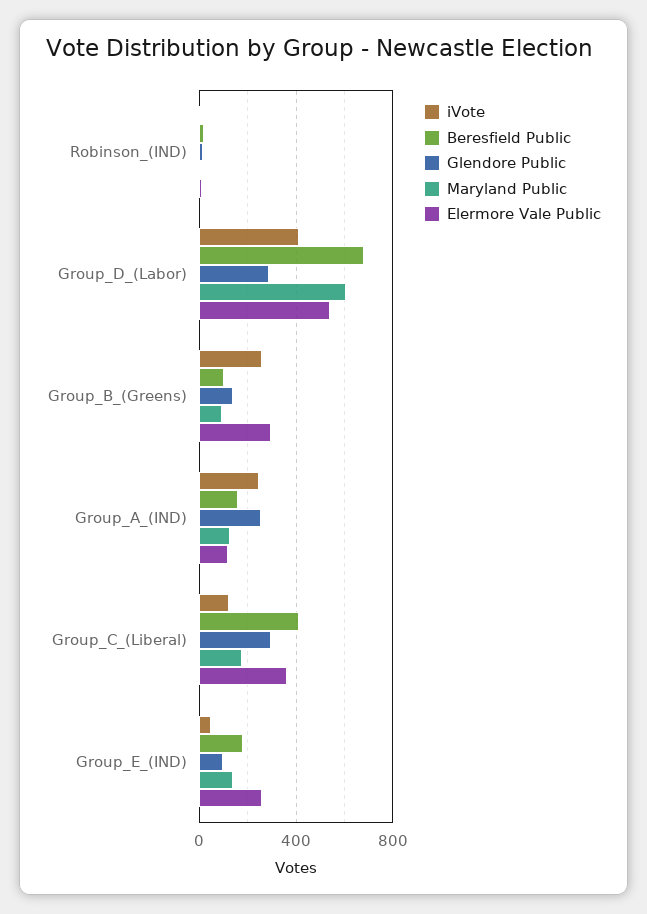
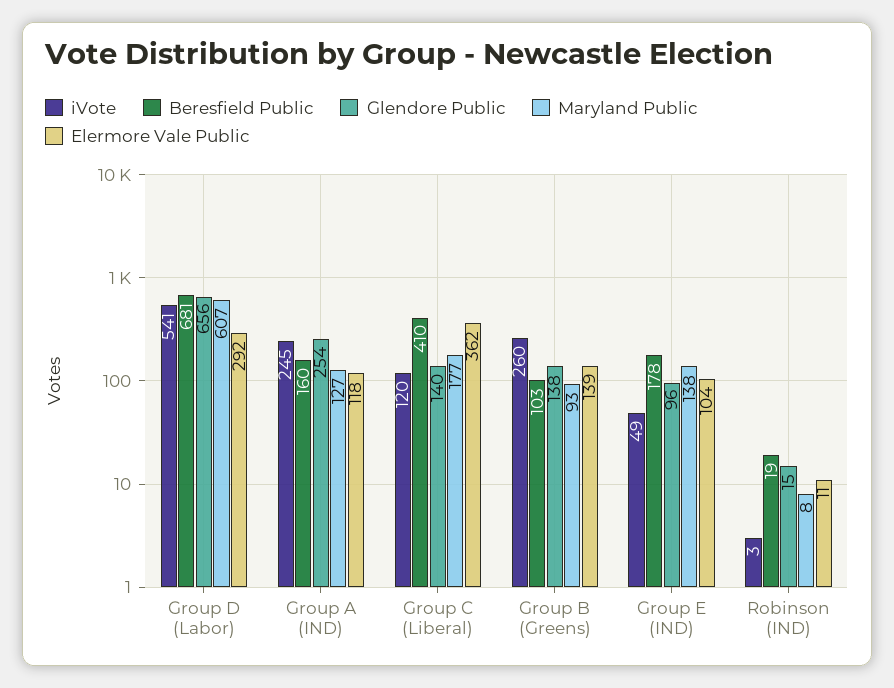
iVote, Group_D_(Labor): 400 -> 541
Glendore Public, Group_D_(Labor): 300 -> 656
Elermore Vale Public, Group_D_(Labor): 550 -> 292
Elermore Vale Public, Group_B_(Greens): 300 -> 139
Glendore Public, Group_C_(Liberal): 300 -> 140
Elermore Vale Public, Group_E_(IND): 250 -> 104

